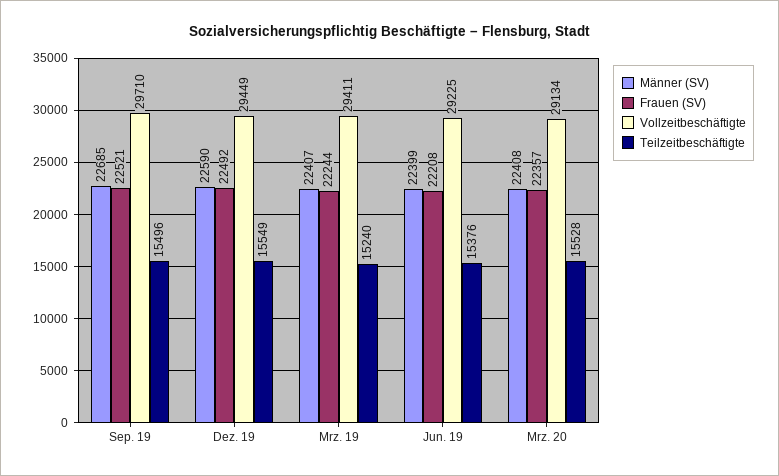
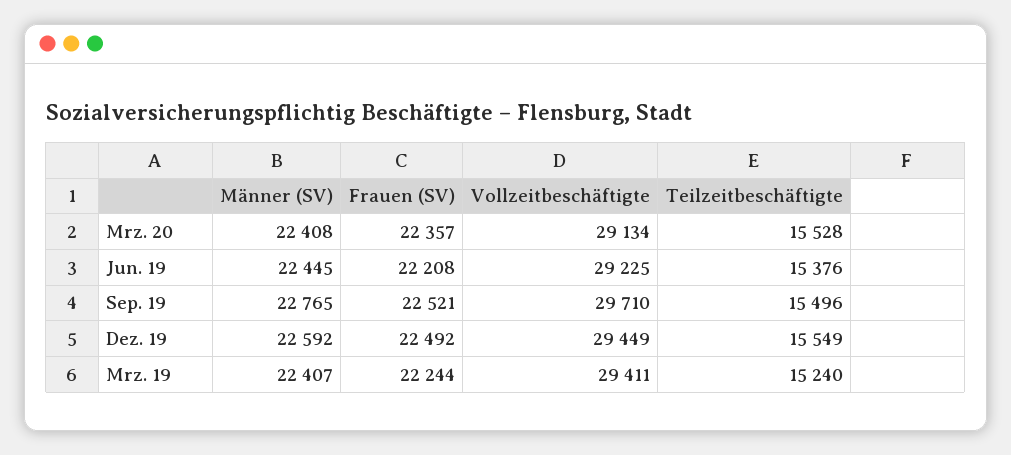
Männer (SV), Sep. 19: 22685 -> 22765
Männer (SV), Dez. 19: 22590 -> 22592
Männer (SV), Jun. 19: 22399 -> 22445

